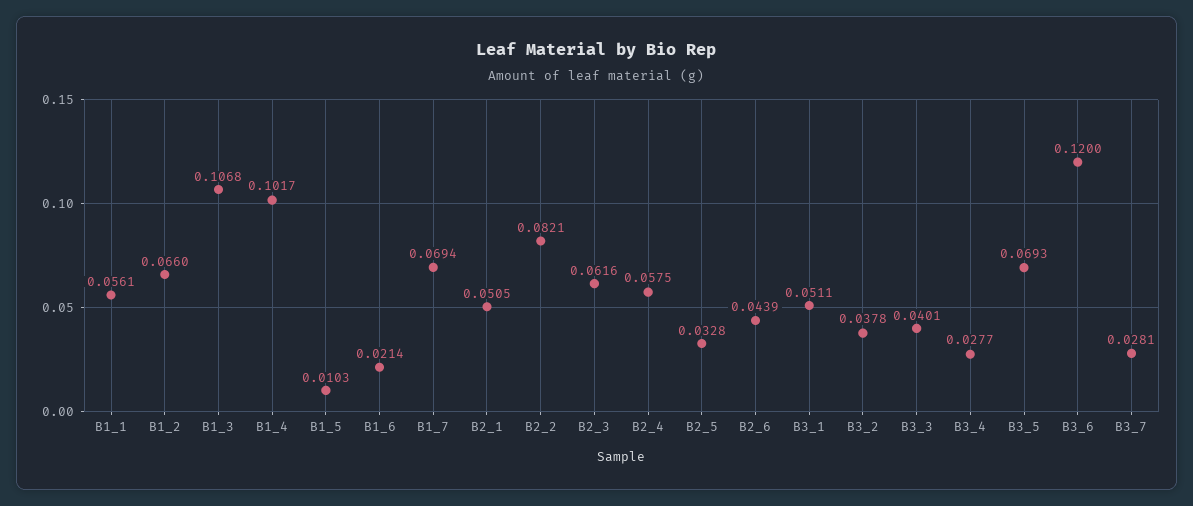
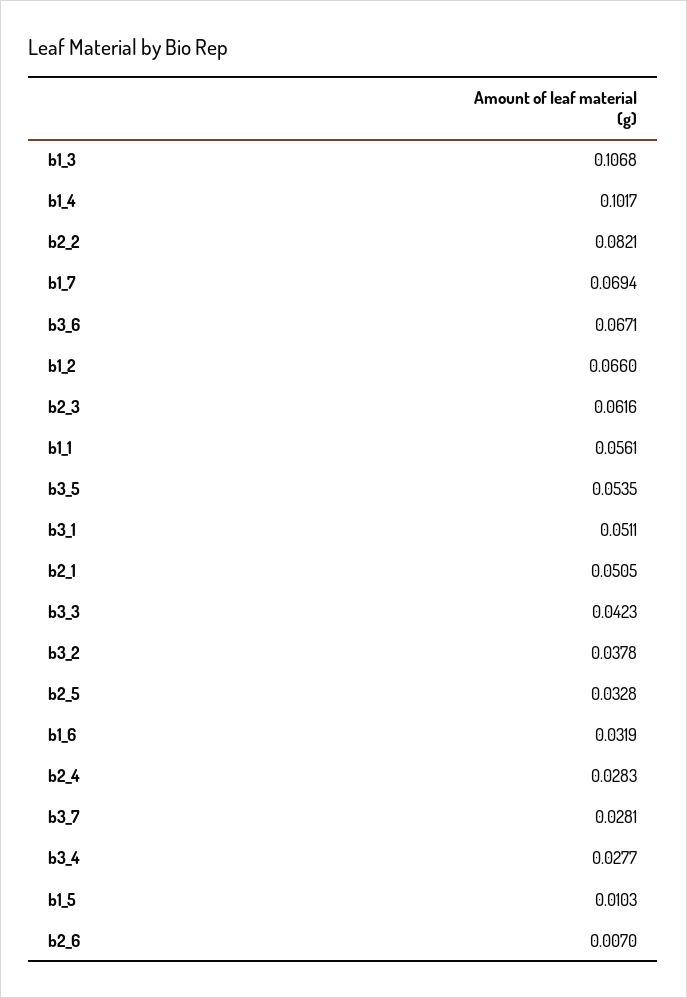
B1_6: 0.0214 -> 0.0319
B2_4: 0.0575 -> 0.0283
B2_6: 0.0439 -> 0.007
B3_3: 0.0401 -> 0.0423
B3_5: 0.0693 -> 0.0535
B3_6: 0.12 -> 0.0671

